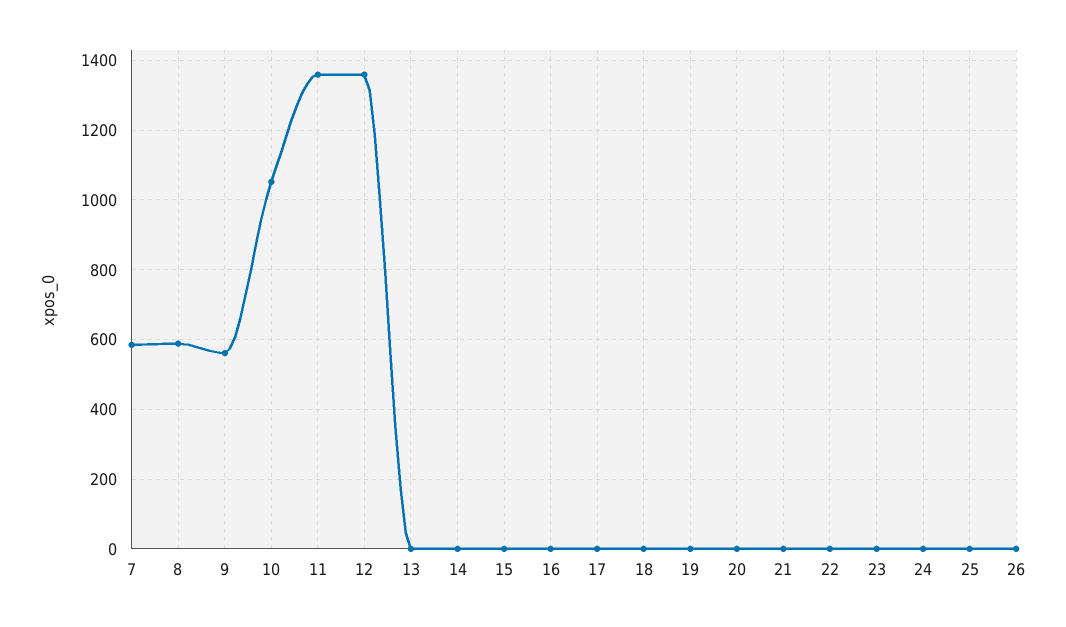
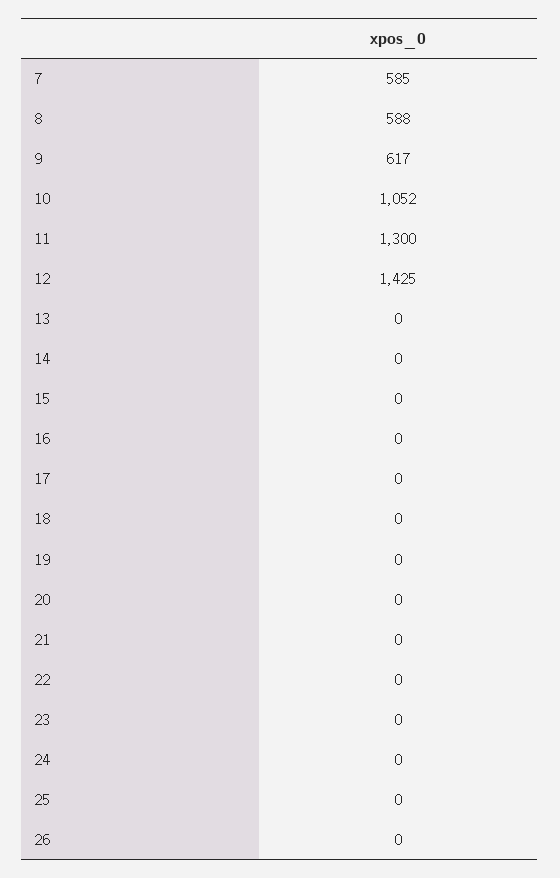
9: 560 -> 617
11: 1360 -> 1300
12: 1360 -> 1425

